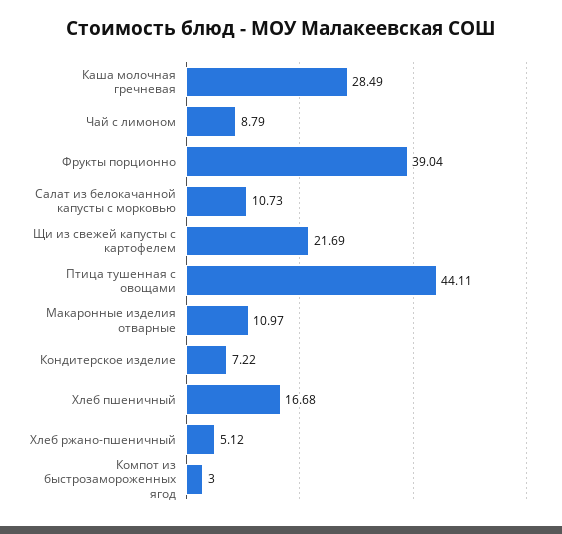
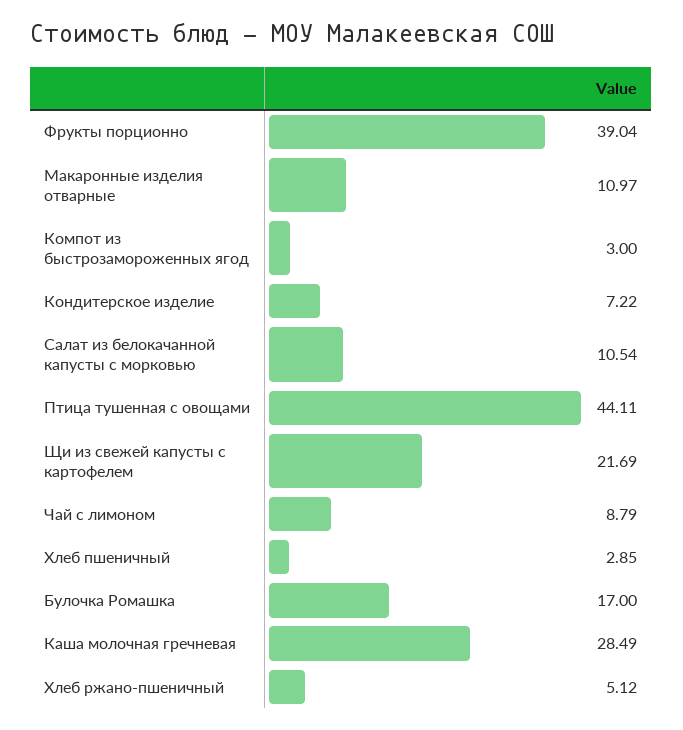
Салат из белокачанной капусты с морковью: 10.73 -> 10.54
Хлеб пшеничный: 16.68 -> 2.85
Булочка Ромашка: none -> 17

